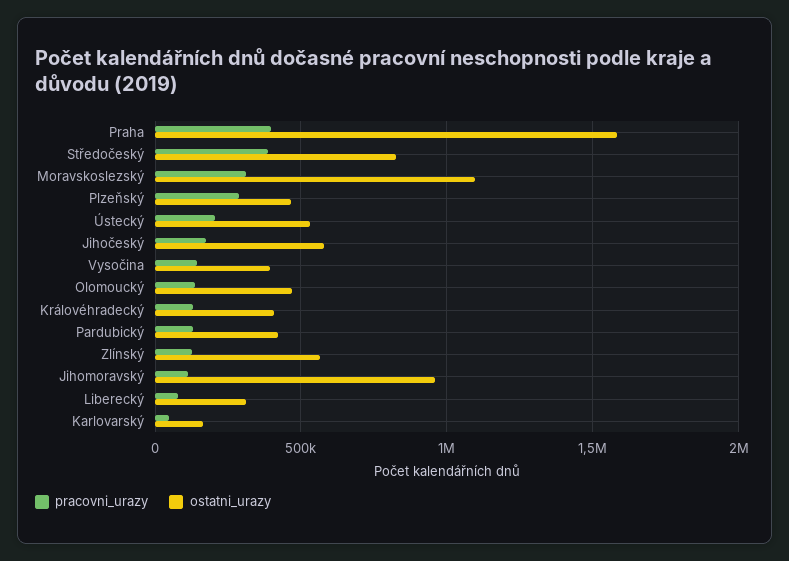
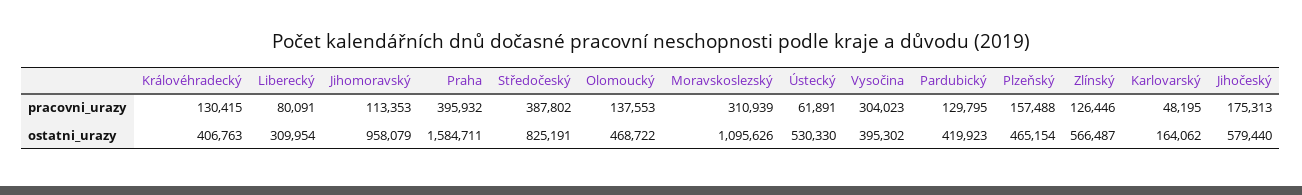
pracovni_urazy, Plzeňský: 300000 -> 157488
pracovni_urazy, Ústecký: 200000 -> 61891
pracovni_urazy, Vysočina: 150000 -> 304023

